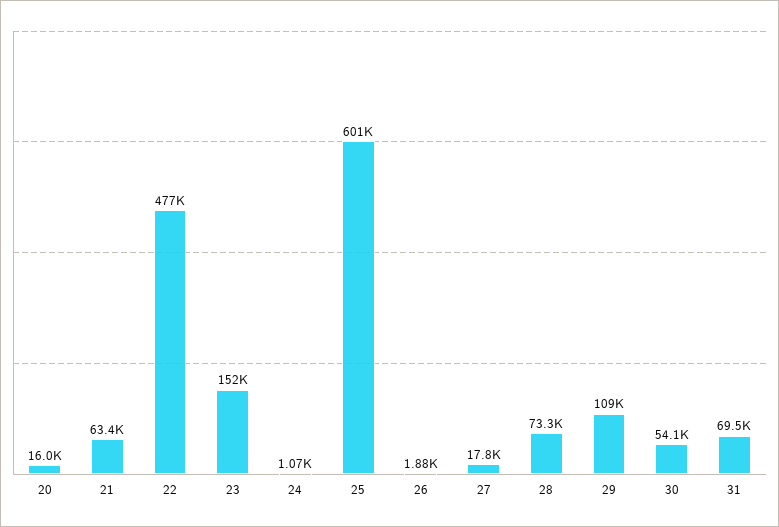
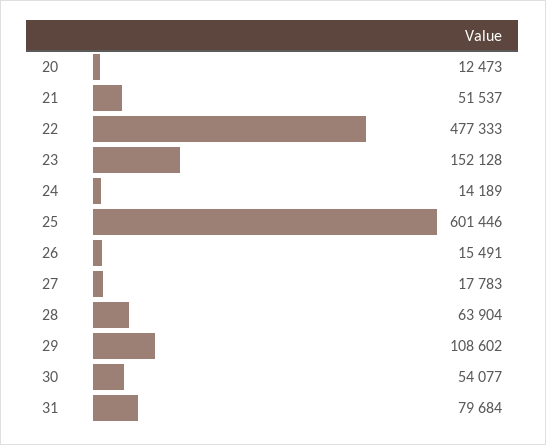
20: 16000 -> 12473
21: 63400 -> 51537
24: 1070 -> 14189
26: 1880 -> 15491
28: 73300 -> 63904
31: 69500 -> 79684

